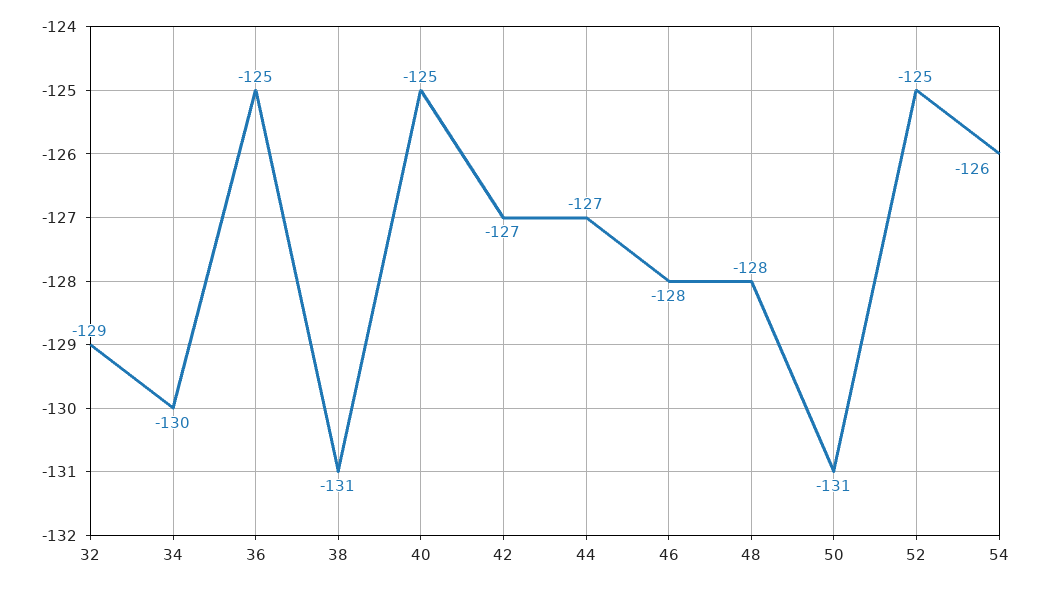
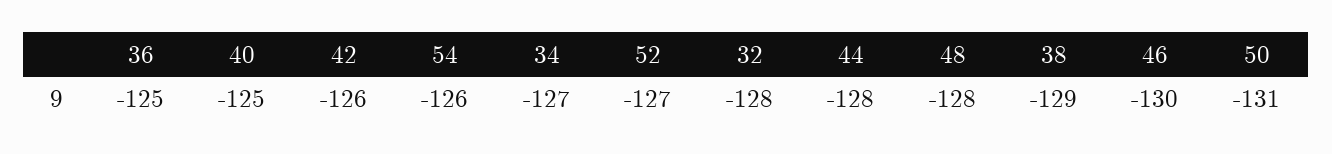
32: -129 -> -128
34: -130 -> -127
38: -131 -> -129
42: -127 -> -126
44: -127 -> -128
46: -128 -> -130
52: -125 -> -127

